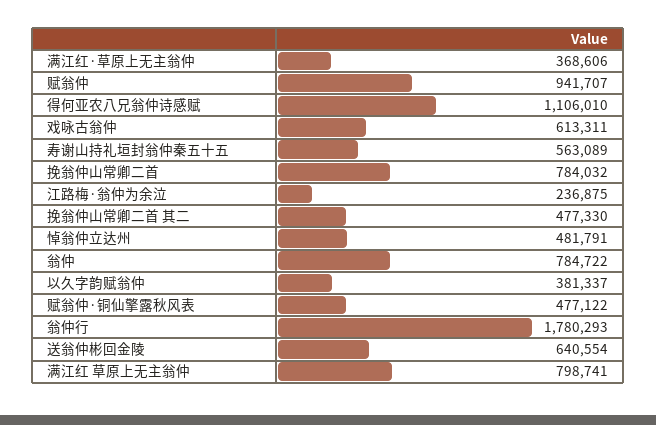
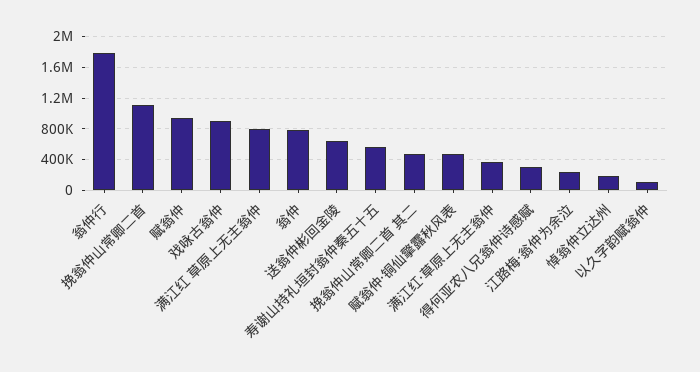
得何亚农八兄翁仲诗感赋: 1106010 -> 300000
戏咏古翁仲: 613311 -> 900000
挽翁仲山常卿二首: 784032 -> 1100000
悼翁仲立达州: 481791 -> 200000
以久字韵赋翁仲: 381337 -> 100000

